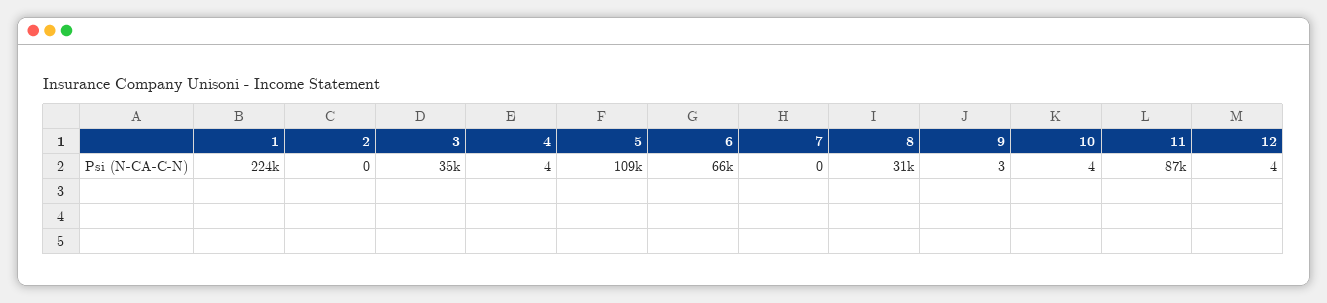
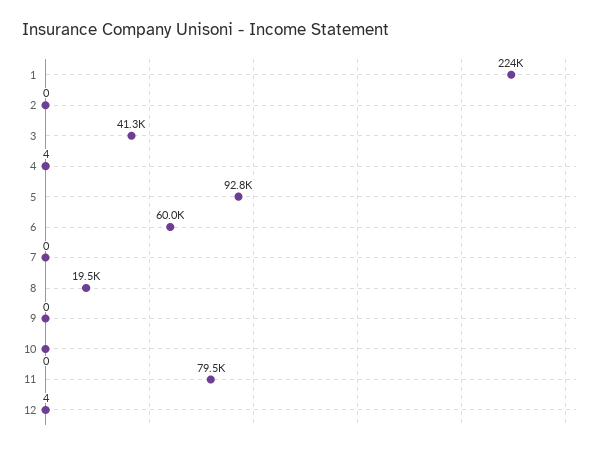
3: 35000 -> 41300
5: 109000 -> 92800
6: 66000 -> 60000
8: 31000 -> 19500
9: 3 -> 0
10: 4 -> 0
11: 87000 -> 79500

